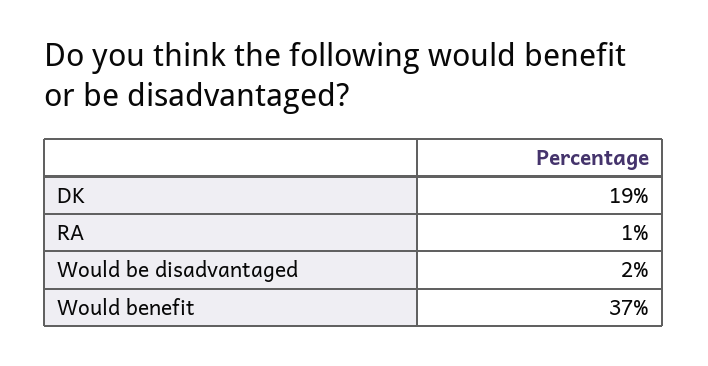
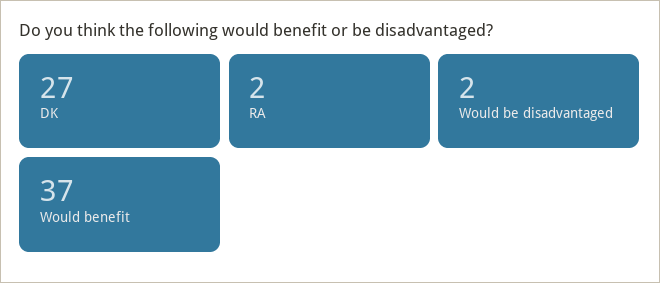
DK: 19 -> 27
RA: 1 -> 2

